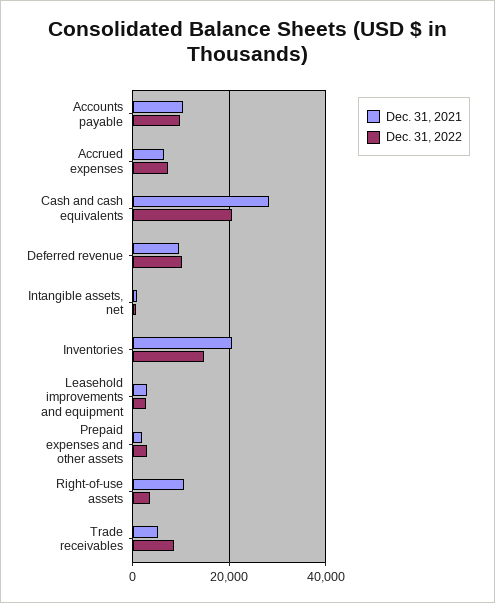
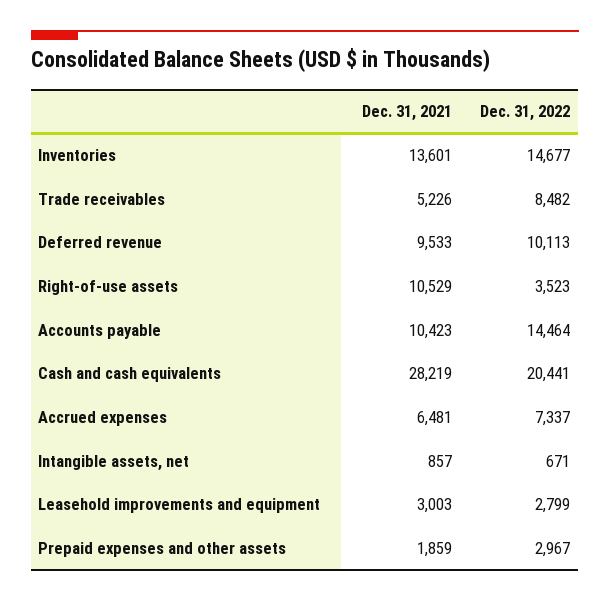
Dec. 31, 2022, Accounts payable: 10000 -> 14464
Dec. 31, 2021, Inventories: 20000 -> 13601

